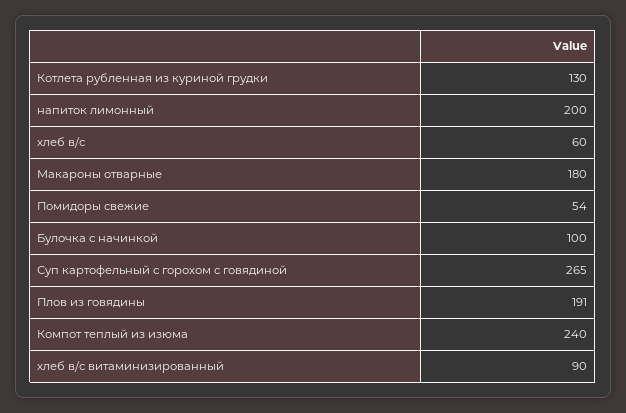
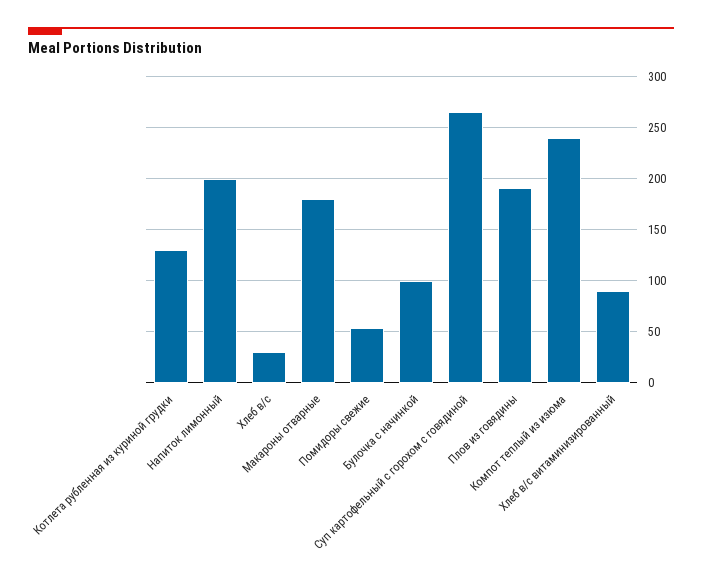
хлеб в/с: 60 -> 30

